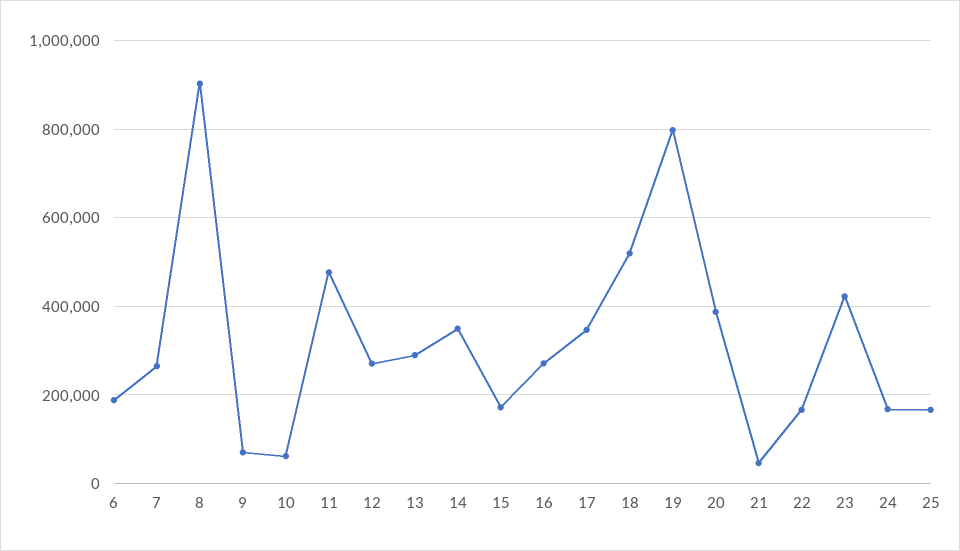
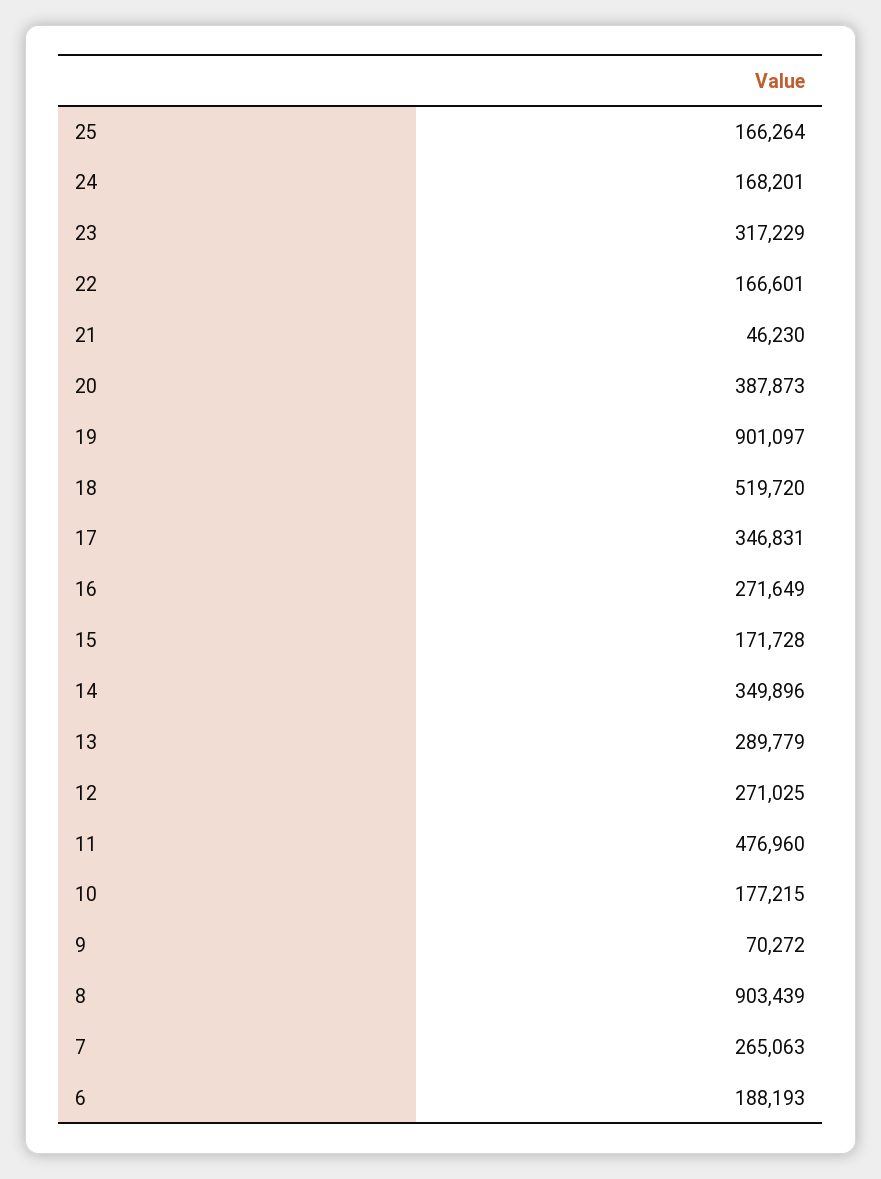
10: 60000 -> 177215
19: 800000 -> 901097
23: 420000 -> 317229

